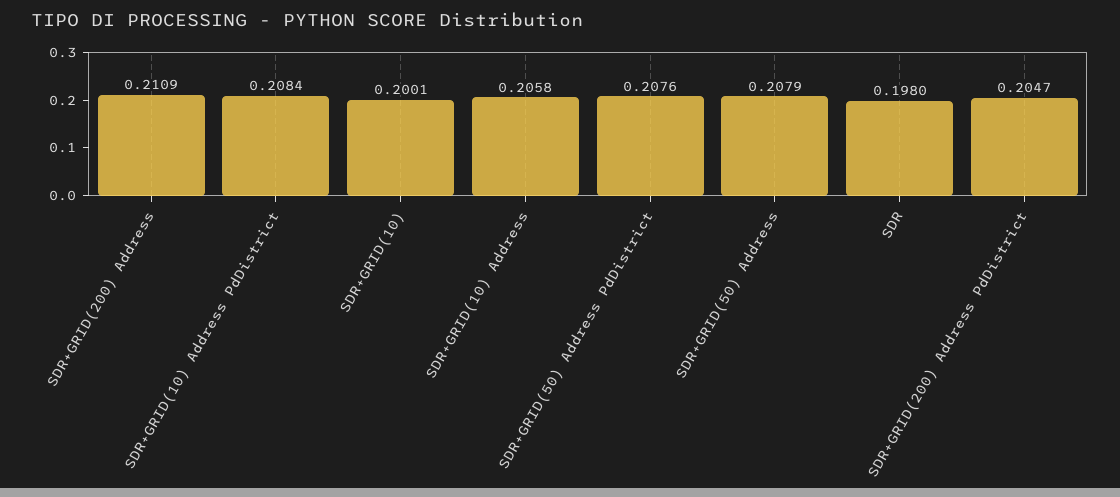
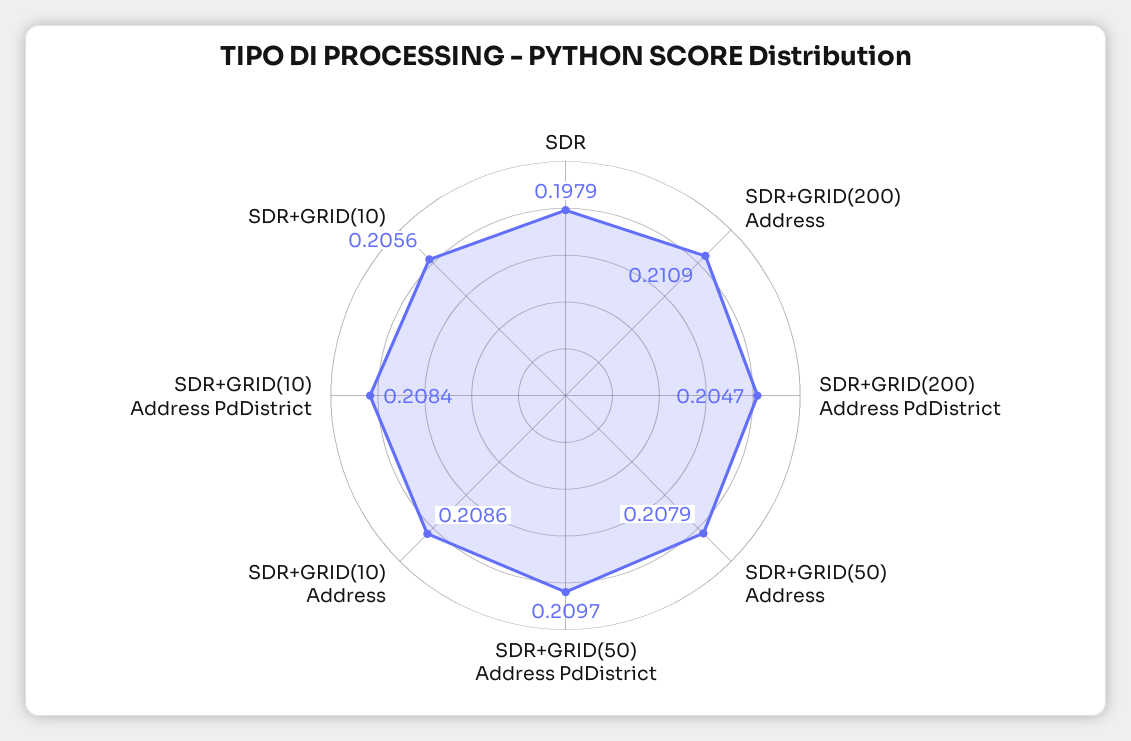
SDR+GRID(10): 0.2001 -> 0.2056
SDR+GRID(10) Address: 0.2058 -> 0.2086
SDR+GRID(50) Address PdDistrict: 0.2076 -> 0.2097
SDR: 0.198 -> 0.1979

